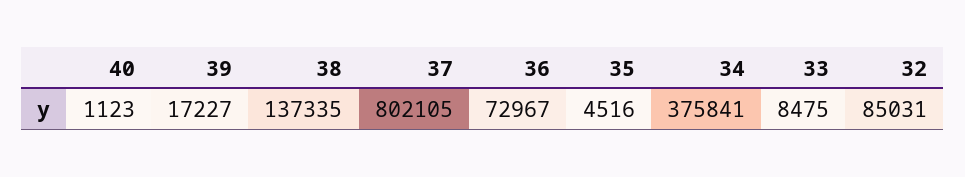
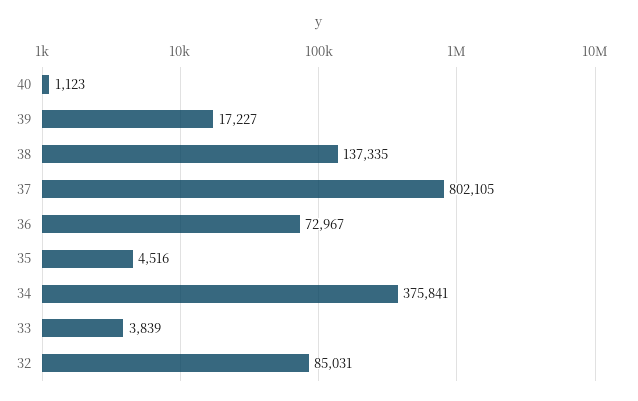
33: 8475 -> 3839

